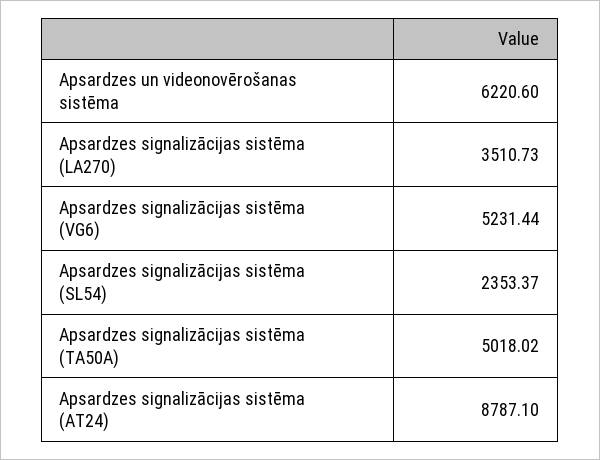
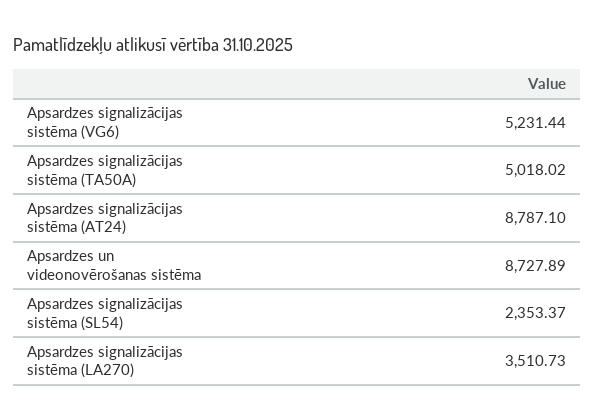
Apsardzes un videonovērošanas sistēma: 6220.6 -> 8727.89

